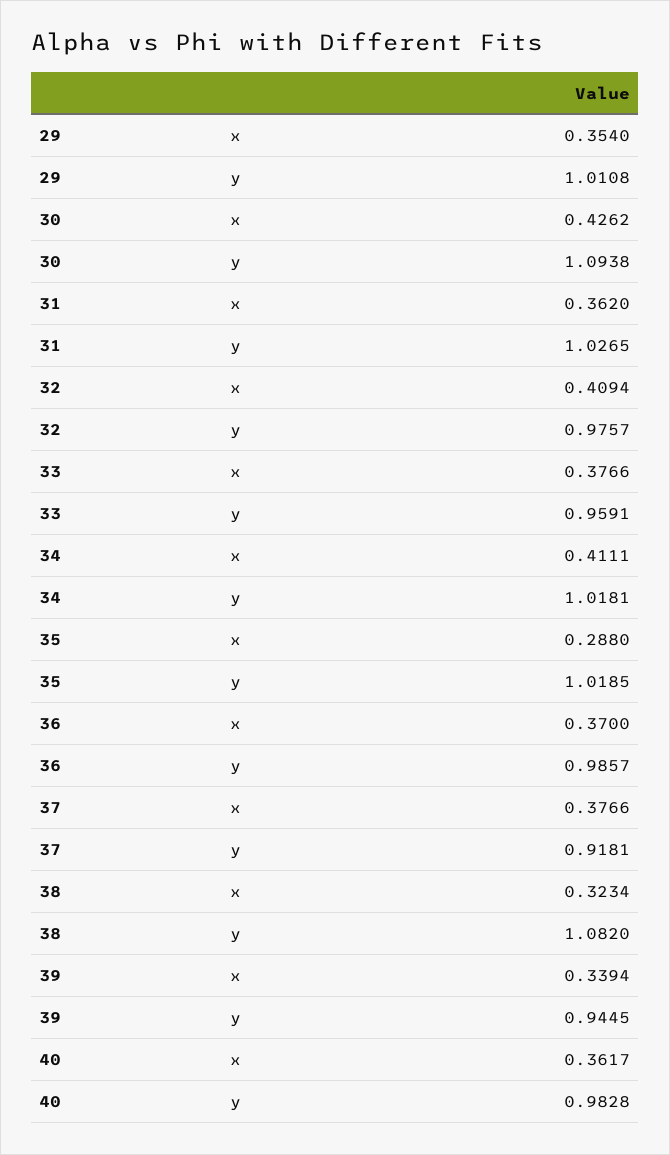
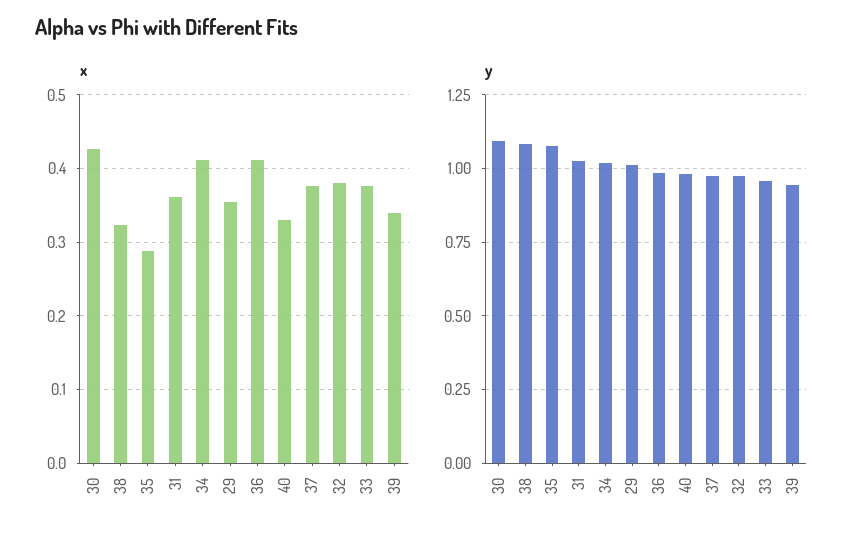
x, 32: 0.4094 -> 0.38
y, 35: 1.0185 -> 1.075
x, 36: 0.37 -> 0.41
y, 37: 0.9181 -> 0.975
x, 40: 0.3617 -> 0.33

